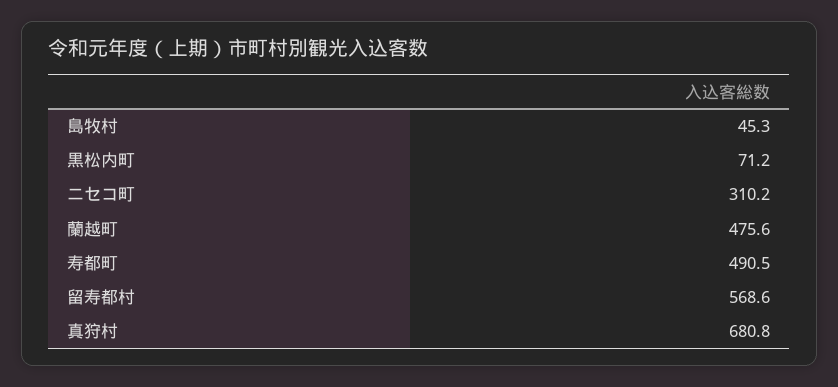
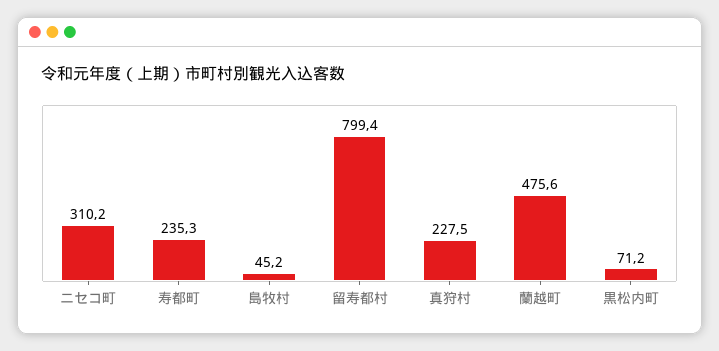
島牧村: 45.3 -> 45.2
寿都町: 490.5 -> 235.3
留寿都村: 568.6 -> 799.4
真狩村: 680.8 -> 227.5

